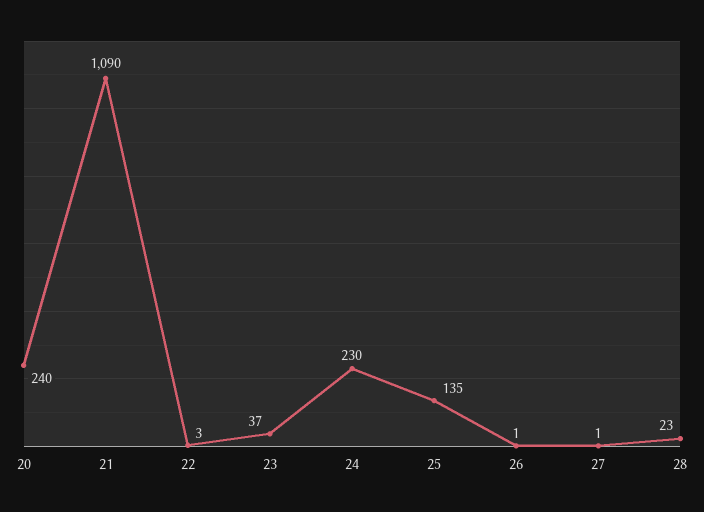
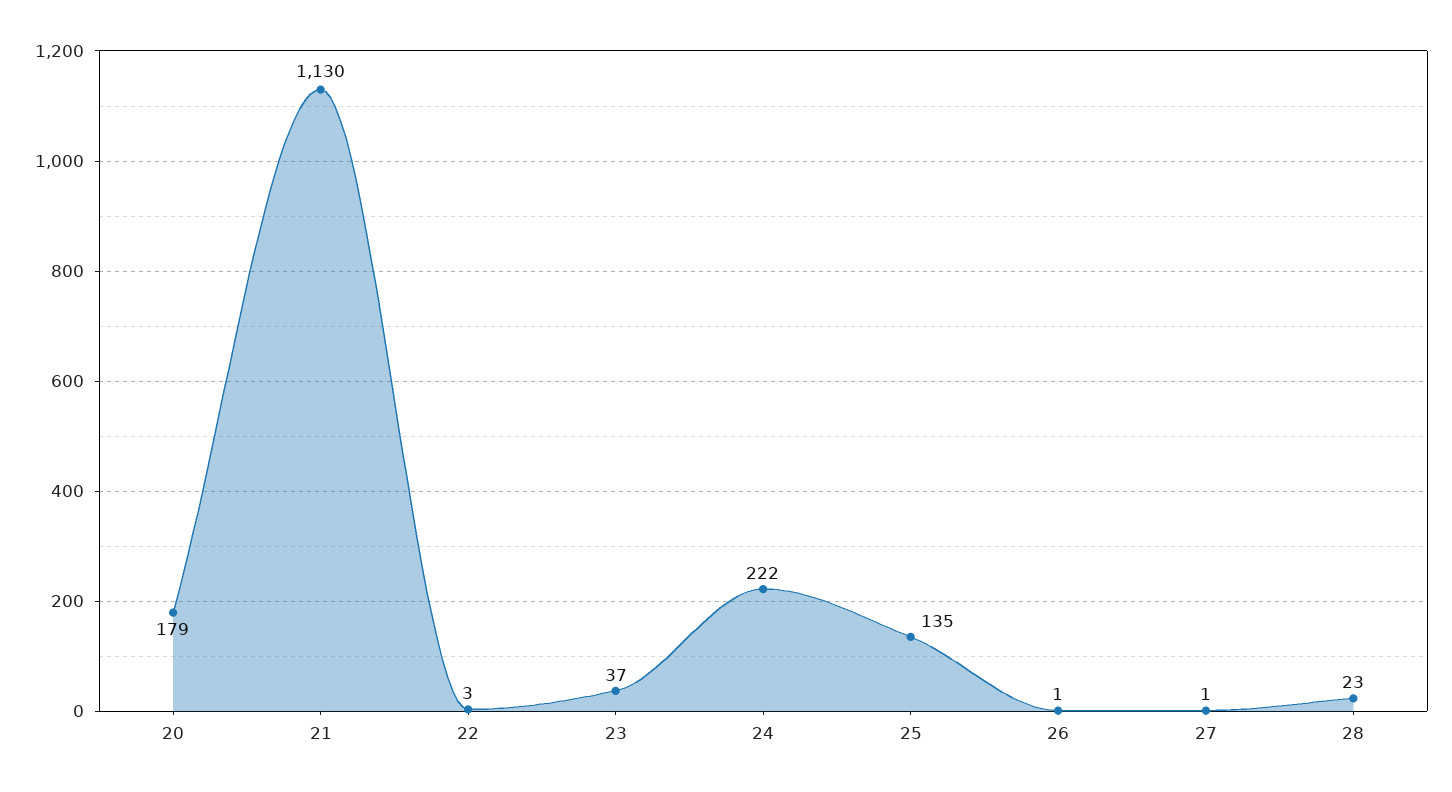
20: 240 -> 179
21: 1090 -> 1130
24: 230 -> 222

